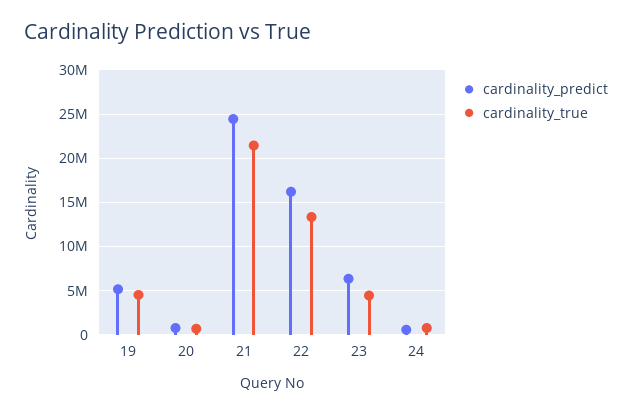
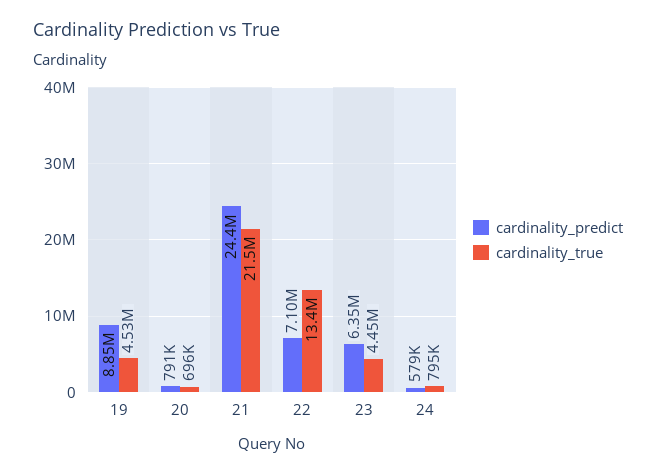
cardinality_predict, 19: 5000000 -> 8850000
cardinality_predict, 22: 16000000 -> 7100000

